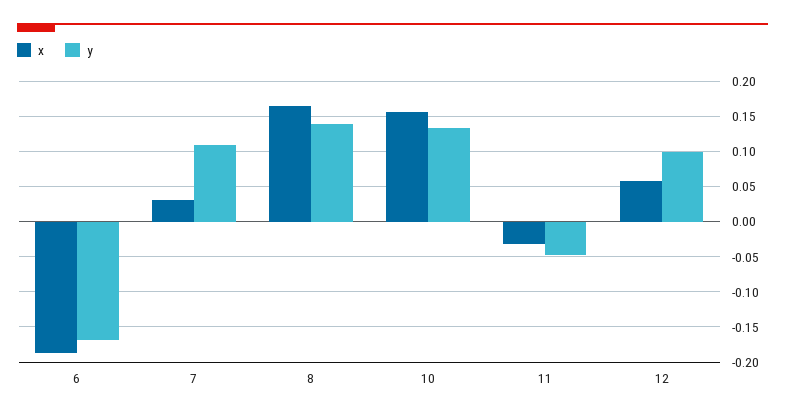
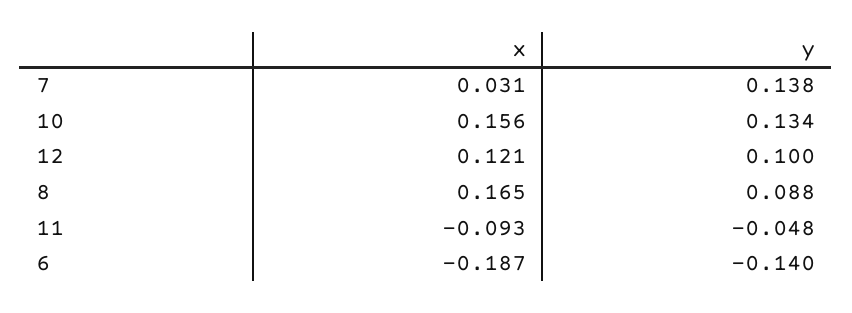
y, 6: -0.17 -> -0.14
y, 7: 0.11 -> 0.138
y, 8: 0.14 -> 0.088
x, 11: -0.03 -> -0.093
x, 12: 0.06 -> 0.121

